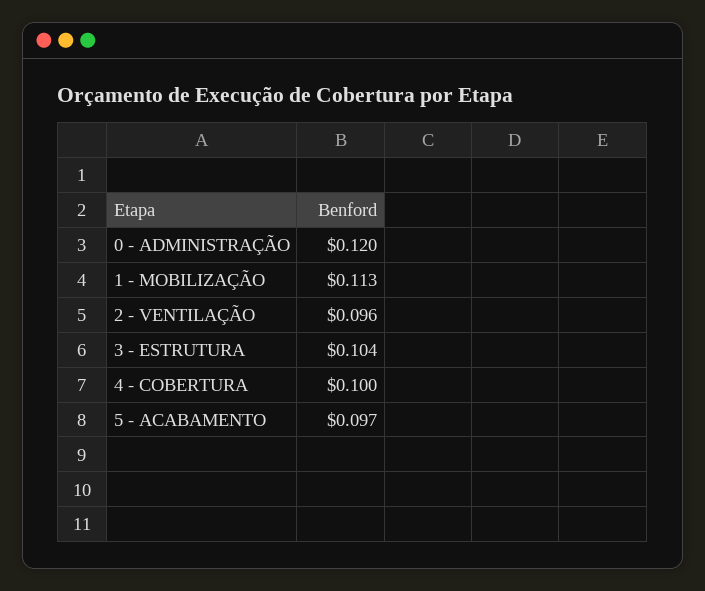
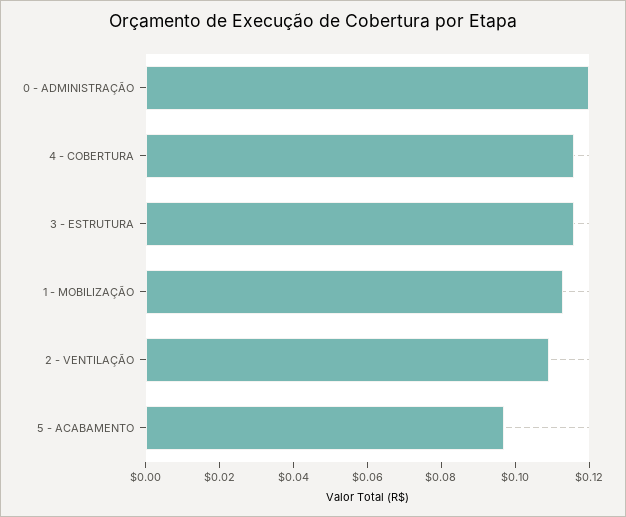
2 - VENTILAÇÃO: 0.096 -> 0.11
3 - ESTRUTURA: 0.104 -> 0.115
4 - COBERTURA: 0.1 -> 0.115

